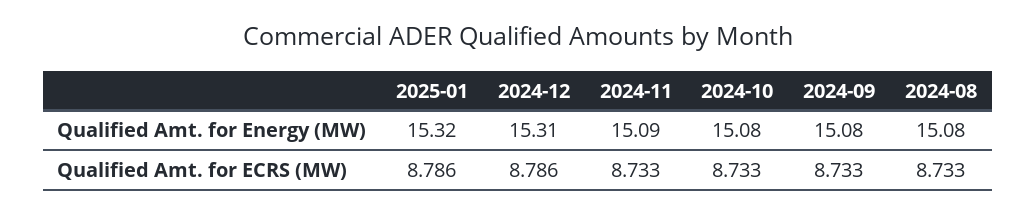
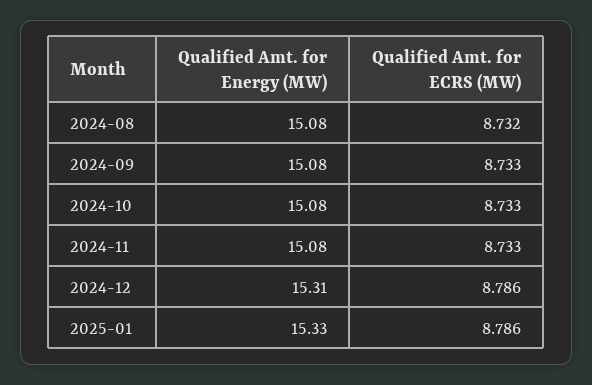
2025-01, Qualified Amt. for Energy (MW): 15.32 -> 15.33
2024-11, Qualified Amt. for Energy (MW): 15.09 -> 15.08
2024-08, Qualified Amt. for ECRS (MW): 8.733 -> 8.732

